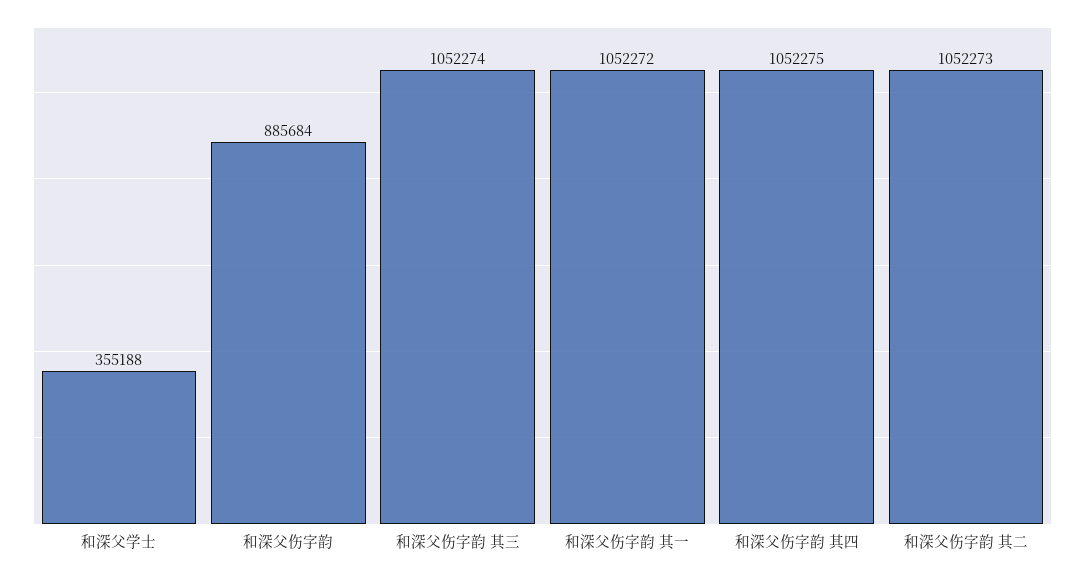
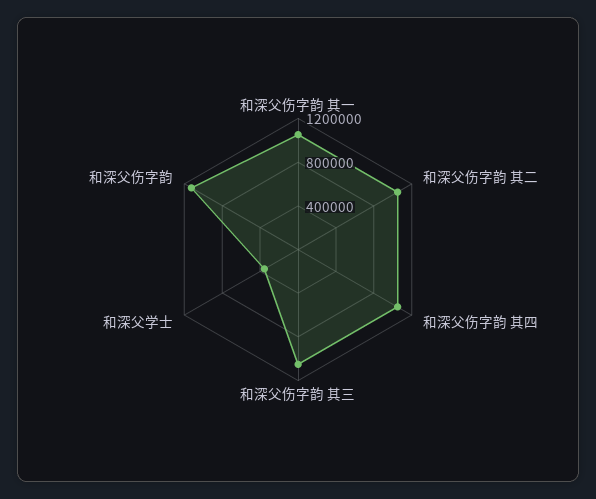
和深父伤字韵: 885684 -> 1100000

